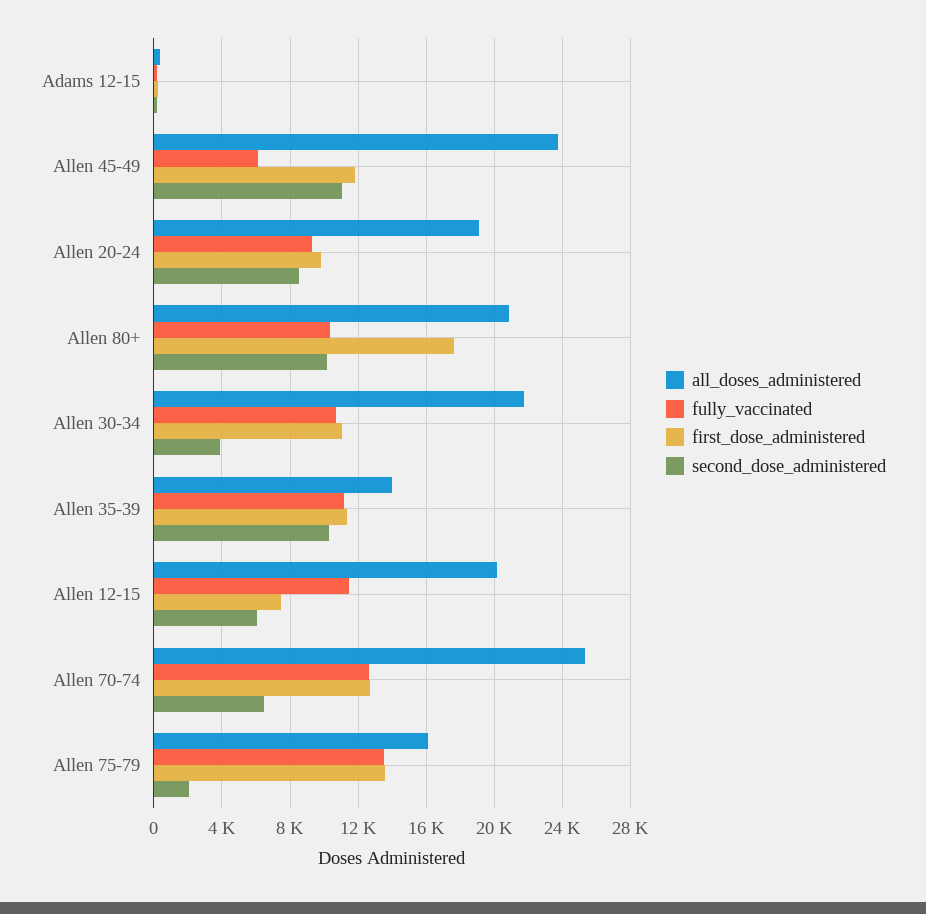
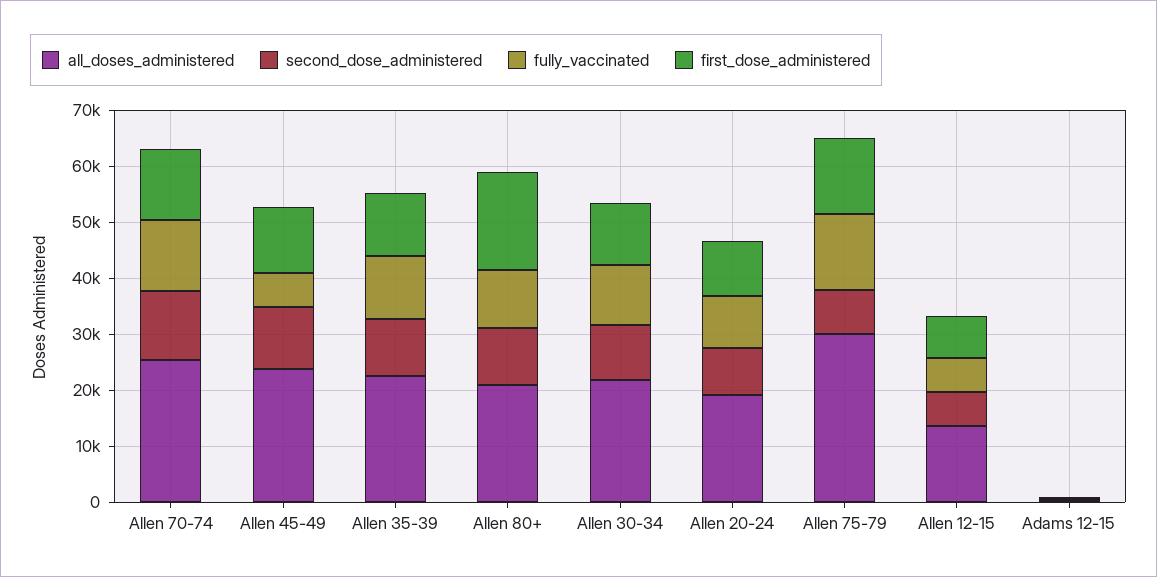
second_dose_administered, Allen 30-34: 4000 -> 10000
all_doses_administered, Allen 35-39: 14000 -> 22000
all_doses_administered, Allen 12-15: 20000 -> 14000
fully_vaccinated, Allen 12-15: 11500 -> 6000
second_dose_administered, Allen 70-74: 6500 -> 12000
all_doses_administered, Allen 75-79: 16000 -> 30000
second_dose_administered, Allen 75-79: 2000 -> 8000

